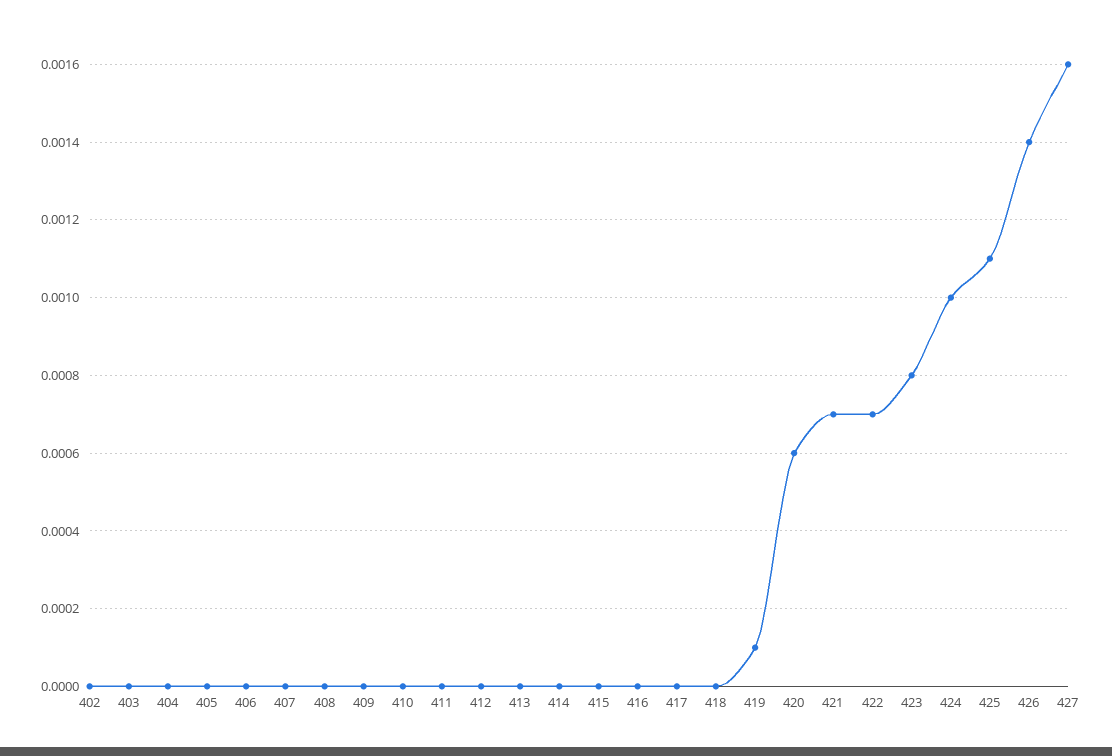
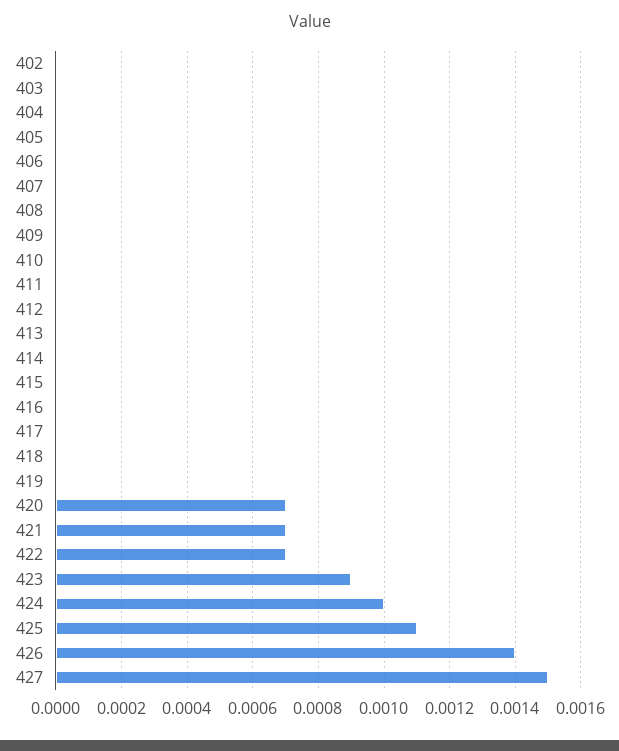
419: 0.0001 -> 0
420: 0.0006 -> 0.0007
423: 0.0008 -> 0.0009
427: 0.0016 -> 0.0015

